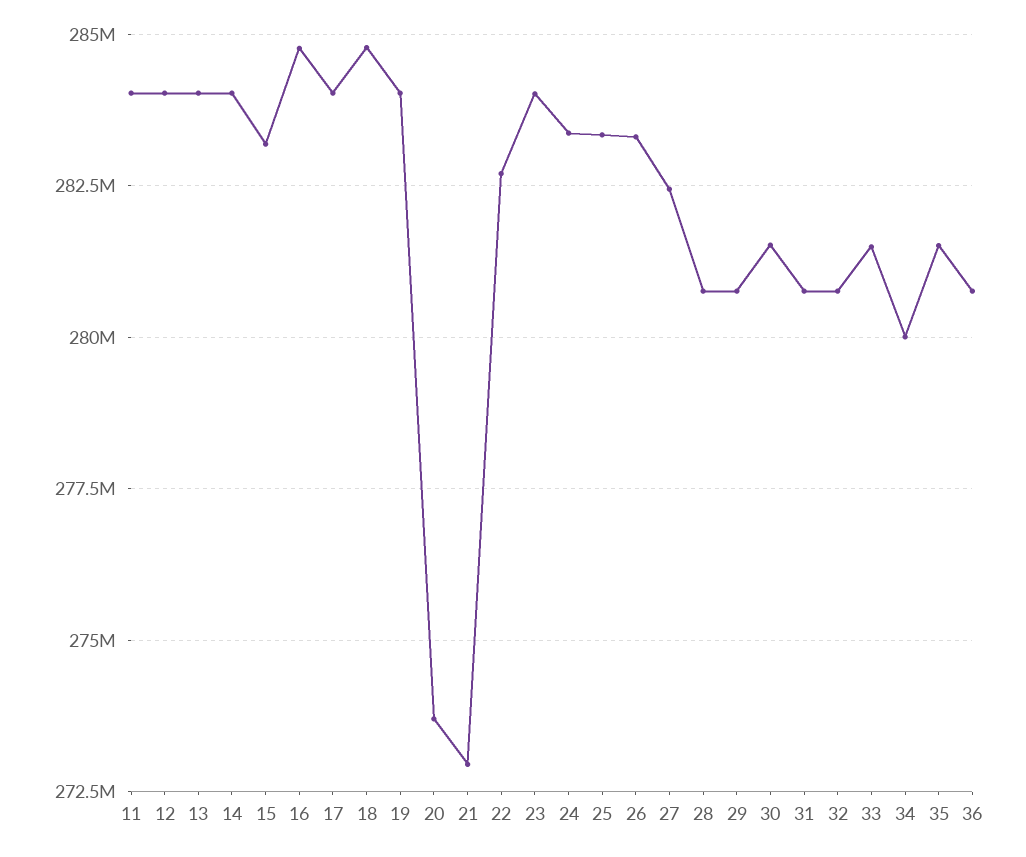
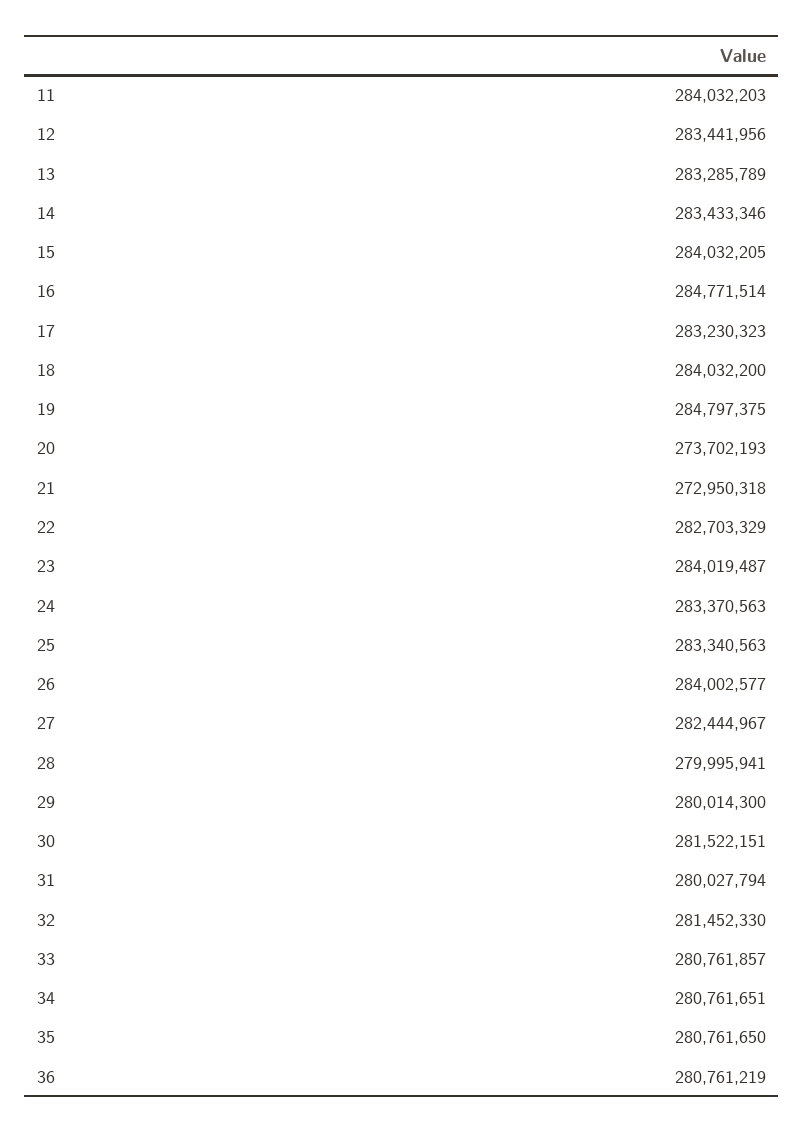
12: 284000000 -> 283441956
13: 284000000 -> 283285789
14: 284000000 -> 283433346
15: 283250000 -> 284032205
17: 284000000 -> 283230323
18: 284750000 -> 284032200
19: 284000000 -> 284797375
26: 283250000 -> 284002577
28: 280750000 -> 279995941
29: 280750000 -> 280014300
31: 280750000 -> 280027794
32: 280750000 -> 281452330
33: 281500000 -> 280761857
34: 280000000 -> 280761651
35: 281500000 -> 280761650

